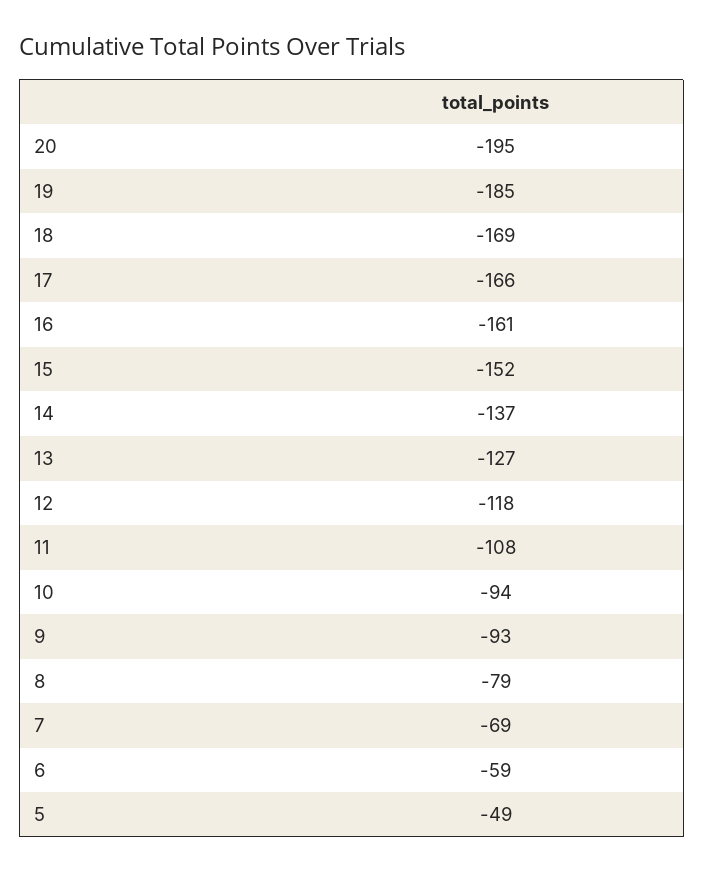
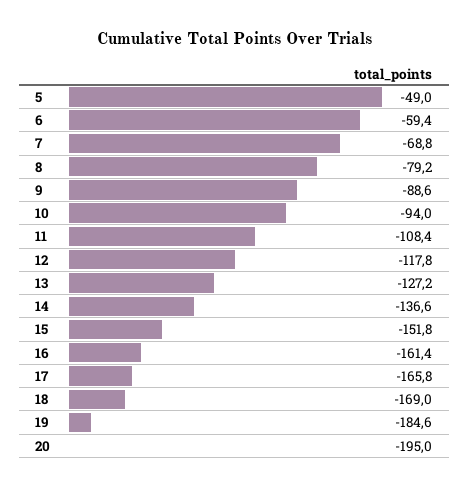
9: -93 -> -88.6

